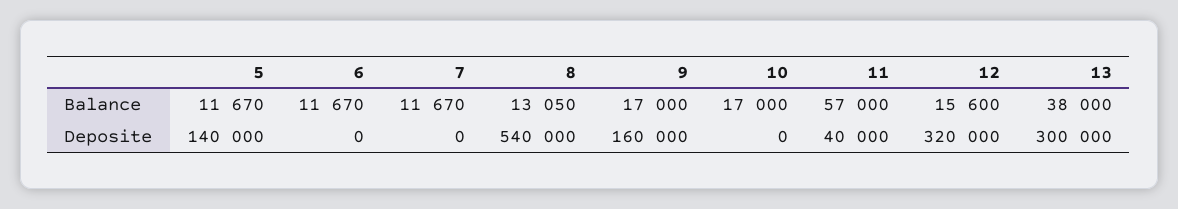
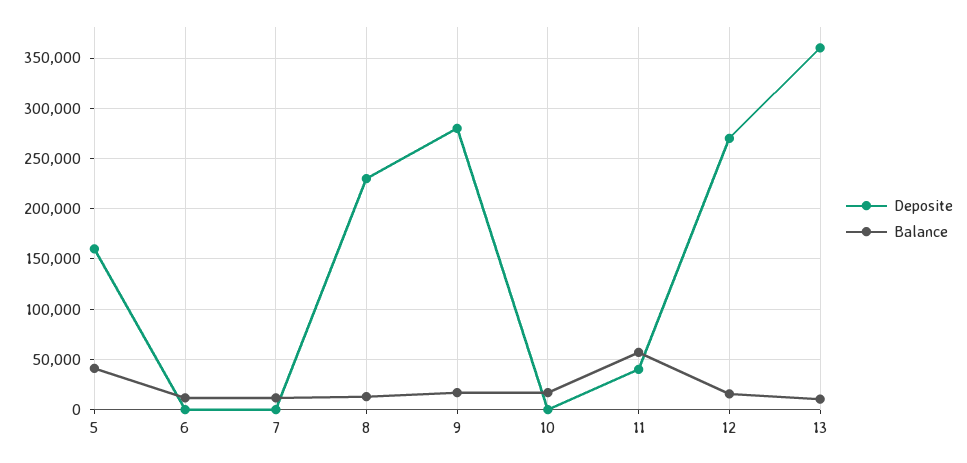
Balance, 5: 11670 -> 40000
Balance, 13: 38000 -> 10000
Deposite, 5: 140000 -> 160000
Deposite, 8: 540000 -> 230000
Deposite, 9: 160000 -> 280000
Deposite, 12: 320000 -> 270000
Deposite, 13: 300000 -> 360000

